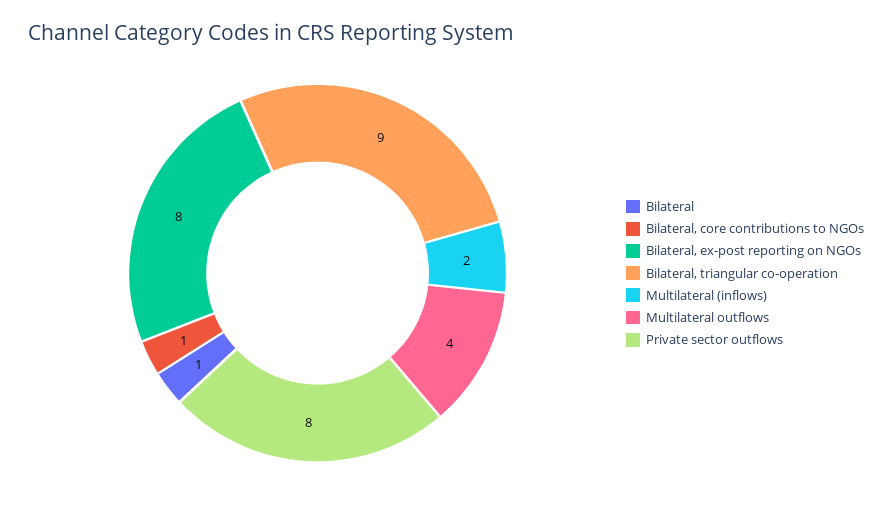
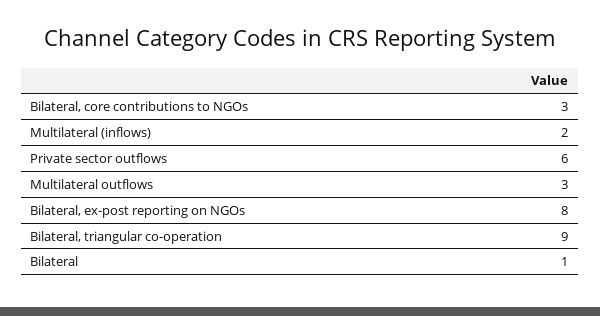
Bilateral, core contributions to NGOs: 1 -> 3
Multilateral outflows: 4 -> 3
Private sector outflows: 8 -> 6

